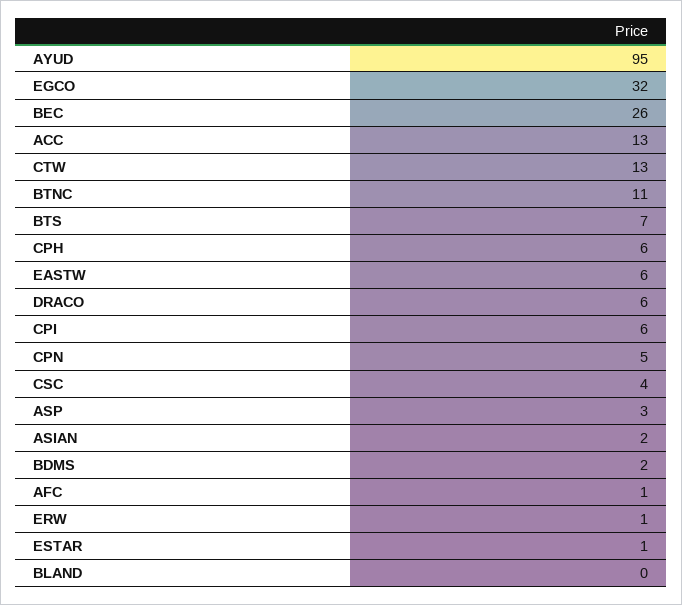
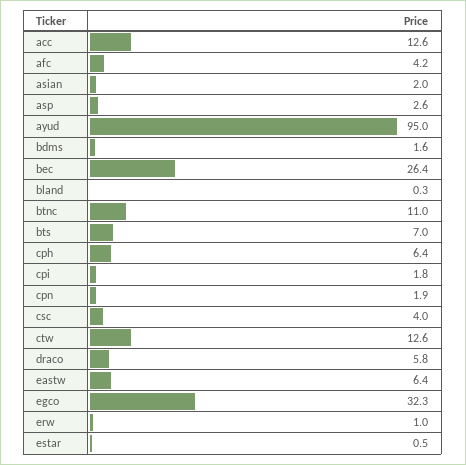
CPI: 6 -> 1.8
CPN: 5 -> 1.9
AFC: 1 -> 4.2

